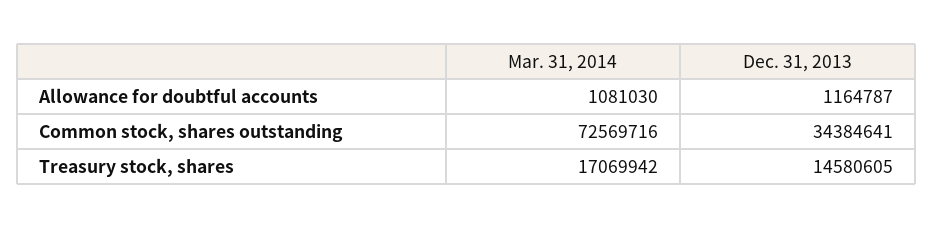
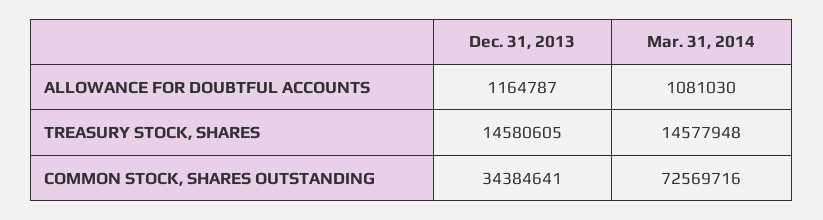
Mar. 31, 2014, Treasury stock, shares: 17069942 -> 14577948

